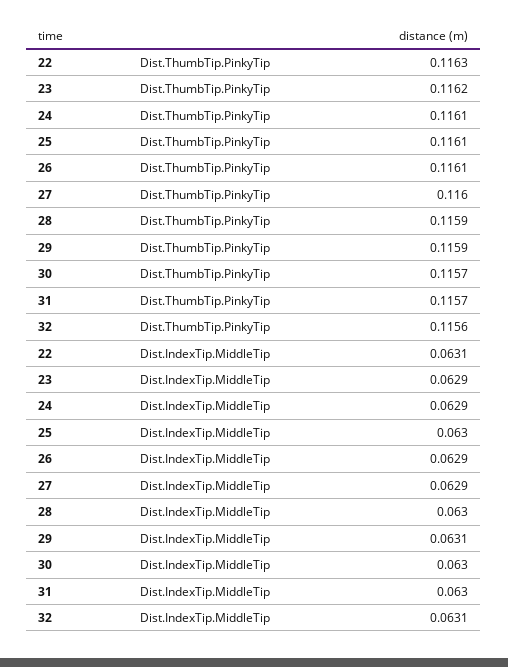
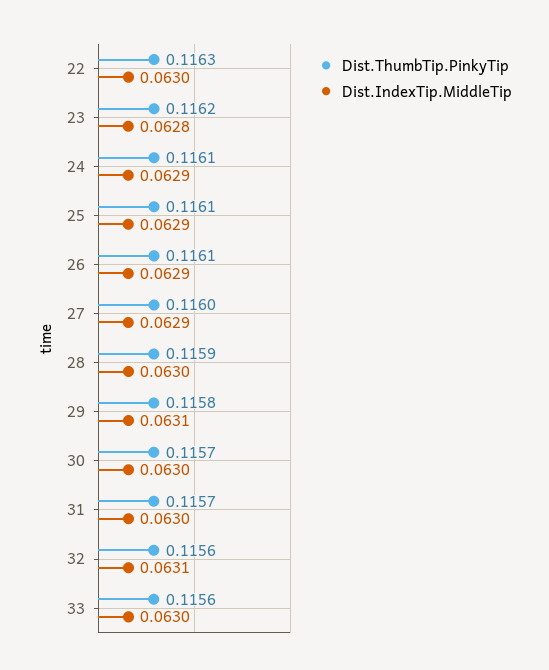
Dist.ThumbTip.PinkyTip, 29: 0.1159 -> 0.1158
Dist.IndexTip.MiddleTip, 22: 0.0631 -> 0.063
Dist.IndexTip.MiddleTip, 23: 0.0629 -> 0.0628
Dist.IndexTip.MiddleTip, 25: 0.063 -> 0.0629
Dist.ThumbTip.PinkyTip, 33: none -> 0.1156
Dist.IndexTip.MiddleTip, 33: none -> 0.063

